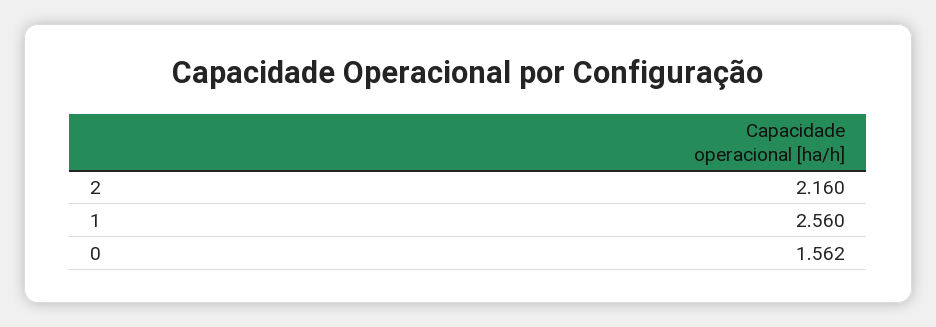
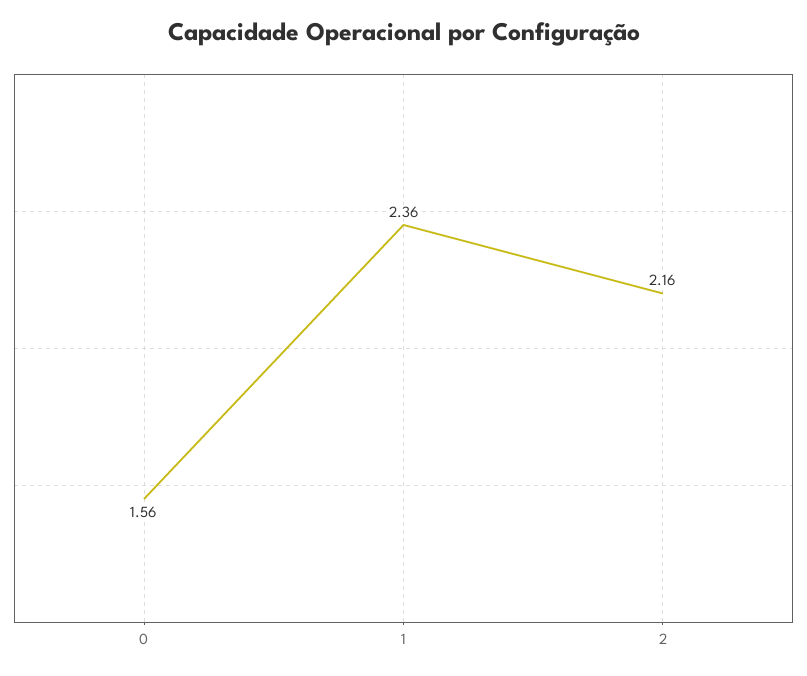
1: 2.56 -> 2.36

